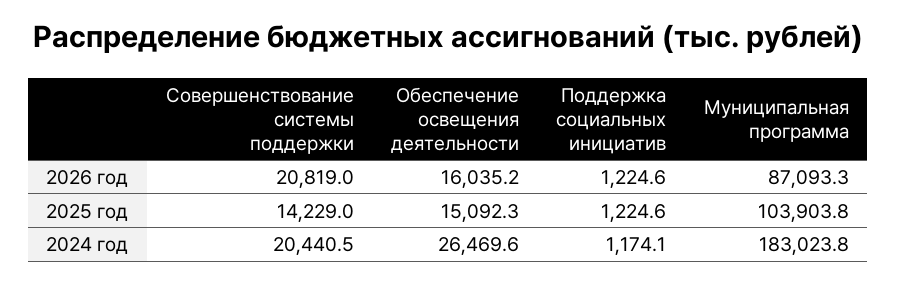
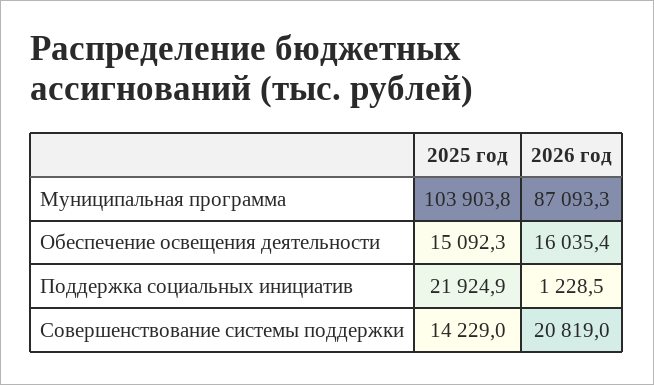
Обеспечение освещения деятельности, 2026 год: 16035.2 -> 16035.4
Поддержка социальных инициатив, 2026 год: 1224.6 -> 1228.5
Поддержка социальных инициатив, 2025 год: 1224.6 -> 21924.9
Совершенствование системы поддержки, 2024 год: 20440.5 -> none
Обеспечение освещения деятельности, 2024 год: 26469.6 -> none
Поддержка социальных инициатив, 2024 год: 1174.1 -> none
Муниципальная программа, 2024 год: 183023.8 -> none

